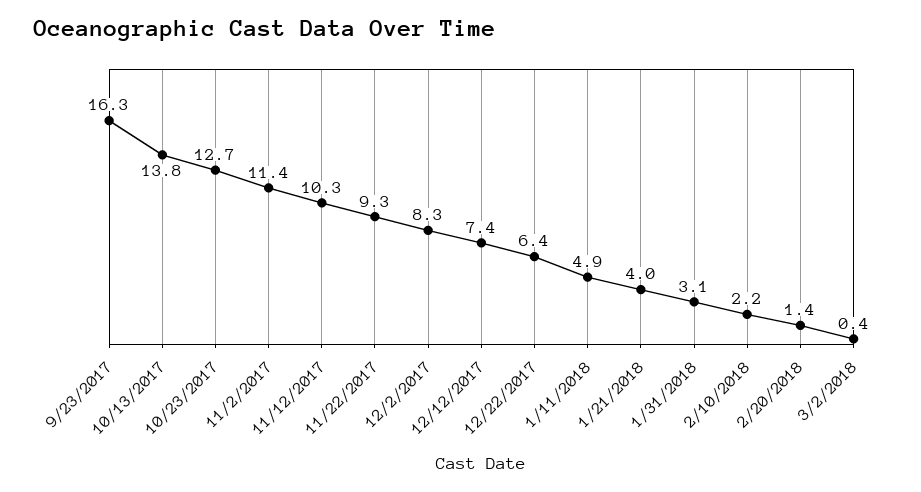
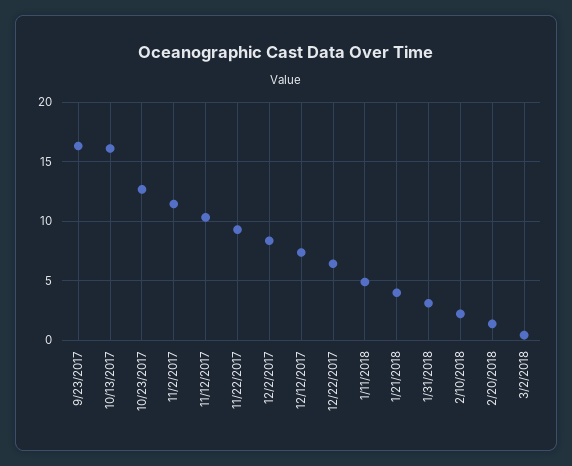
10/13/2017: 13.8 -> 16

